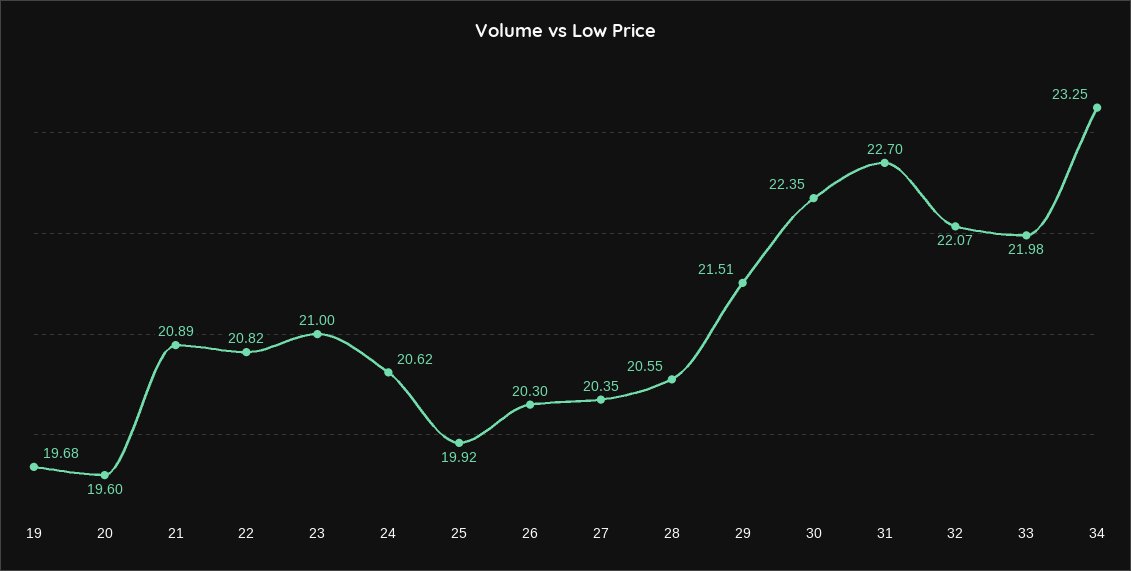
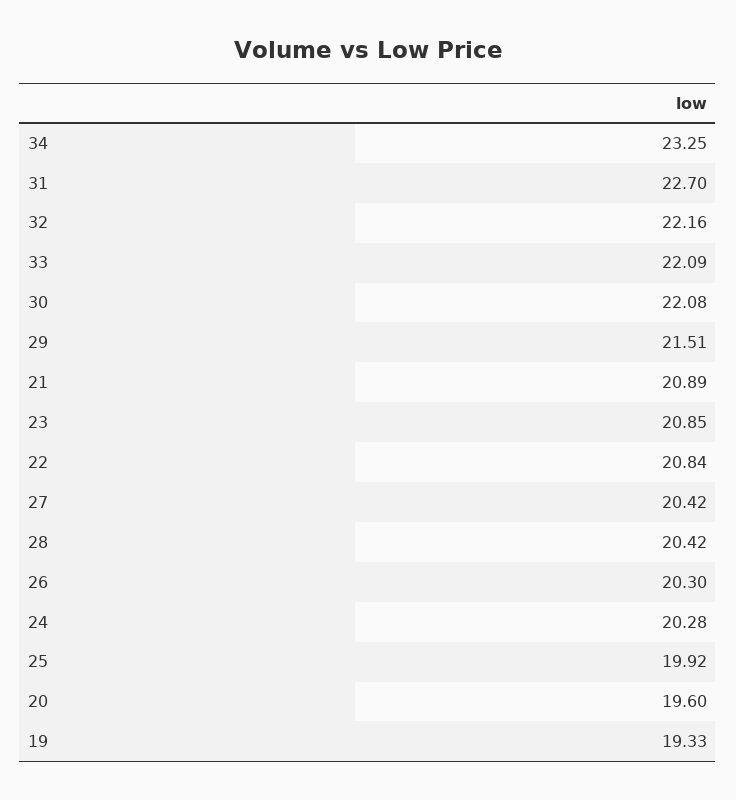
19: 19.68 -> 19.33
22: 20.82 -> 20.84
23: 21 -> 20.85
24: 20.62 -> 20.28
27: 20.35 -> 20.42
28: 20.55 -> 20.42
30: 22.35 -> 22.08
32: 22.07 -> 22.16
33: 21.98 -> 22.09

